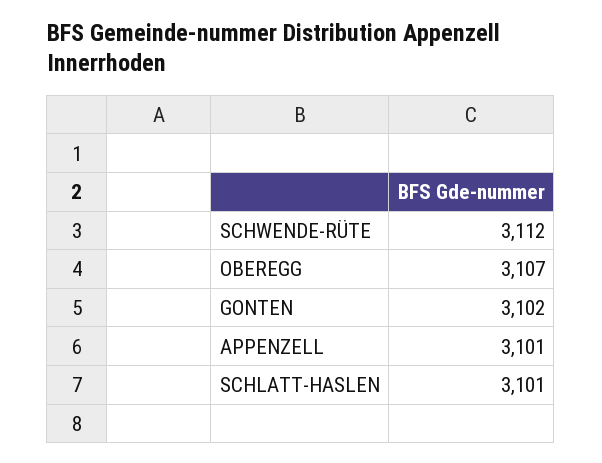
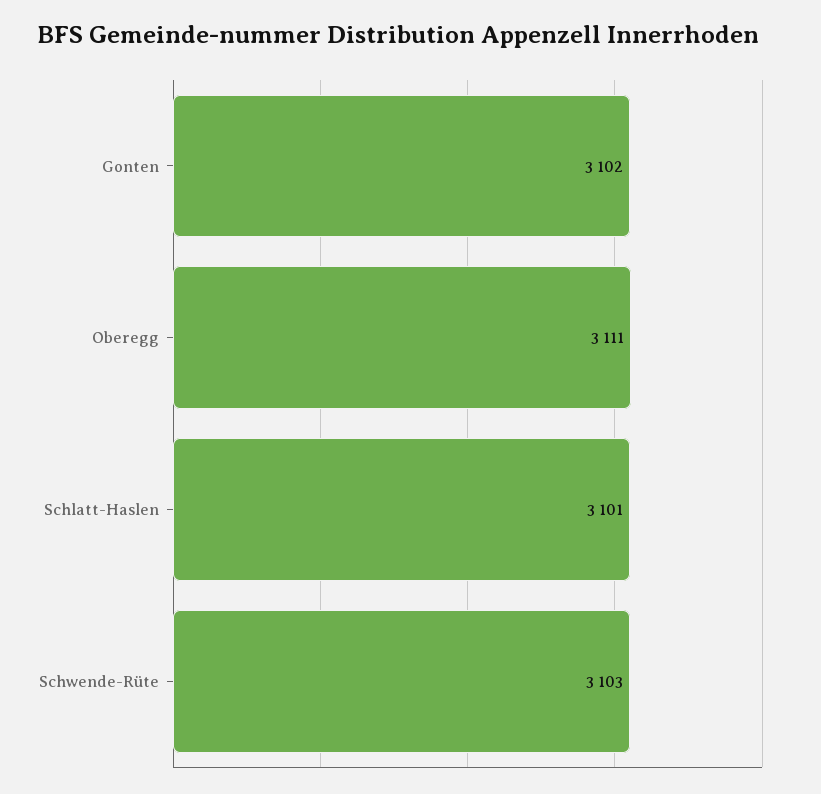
SCHWENDE-RÜTE: 3112 -> 3103
OBEREGG: 3107 -> 3111
APPENZELL: 3101 -> none

